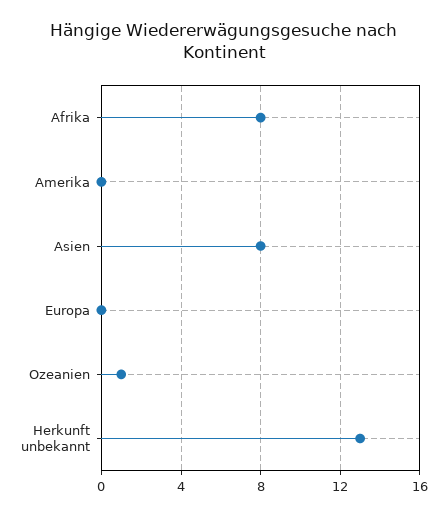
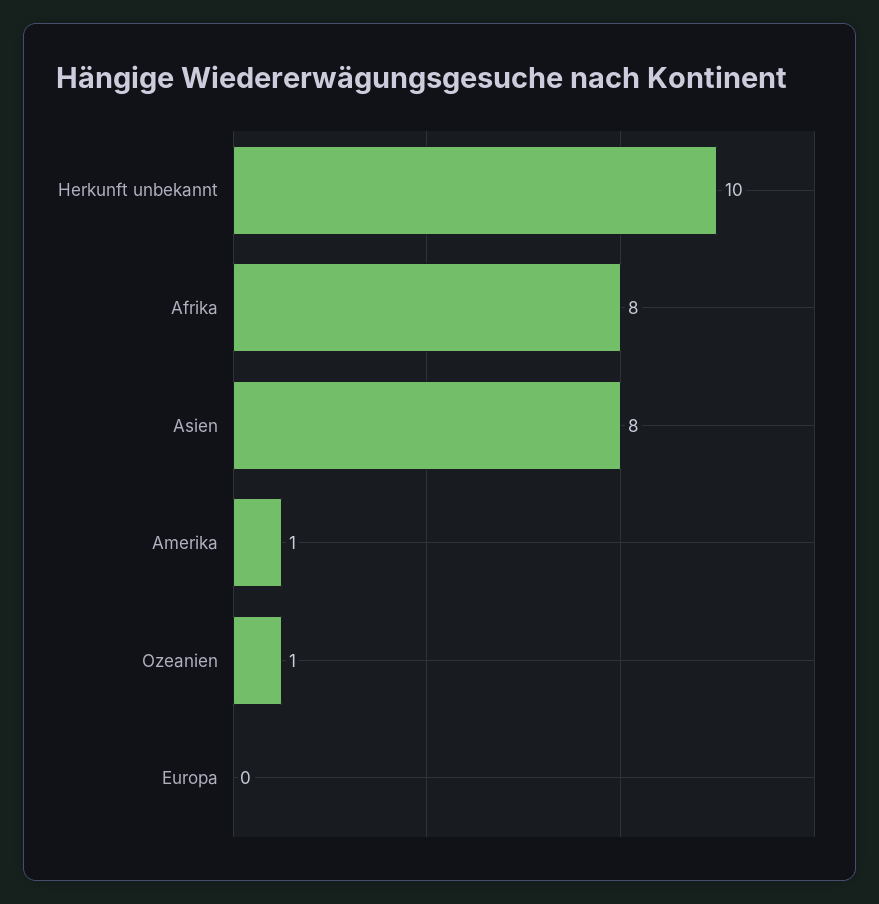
Amerika: 0 -> 1
Herkunft unbekannt: 13 -> 10

